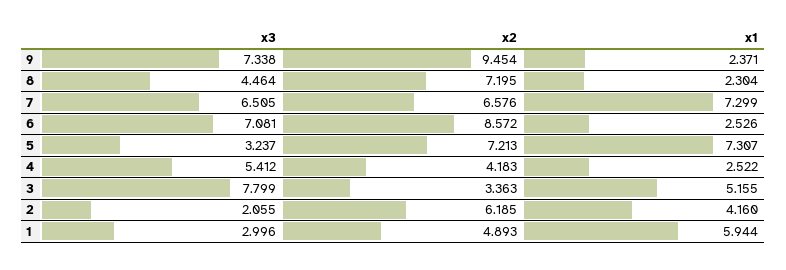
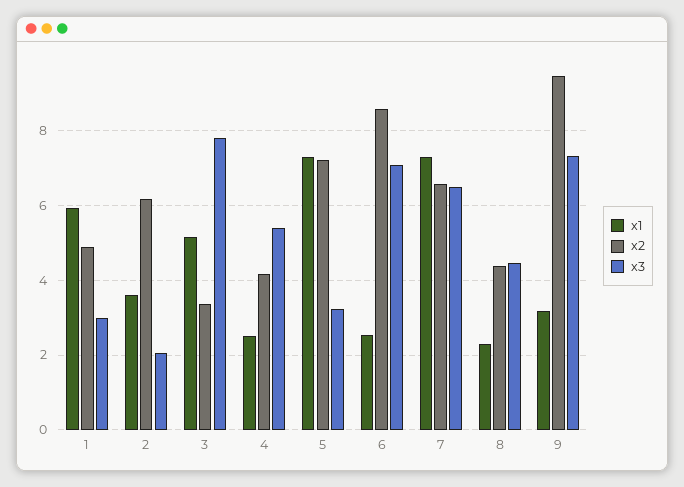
x1, 9: 2.371 -> 3.2
x2, 8: 7.195 -> 4.4
x1, 2: 4.16 -> 3.6

